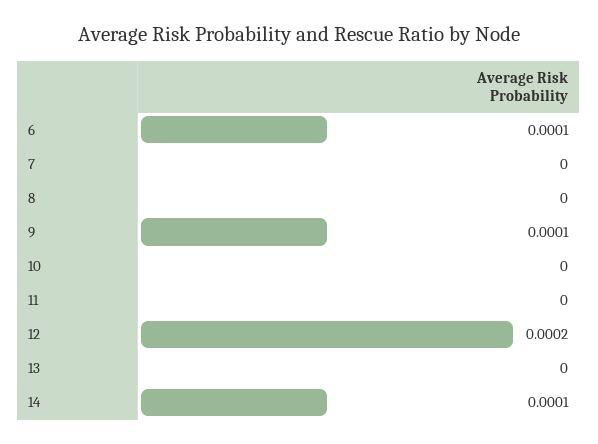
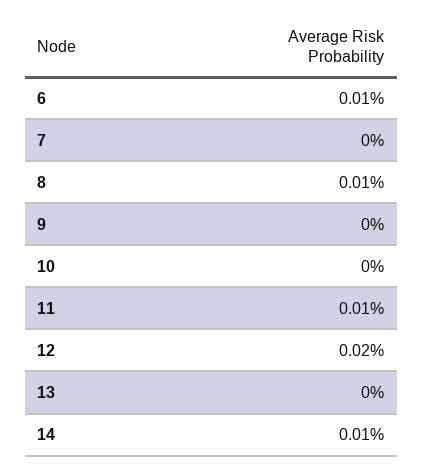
8: 0 -> 0.0001
9: 0.0001 -> 0
11: 0 -> 0.0001

